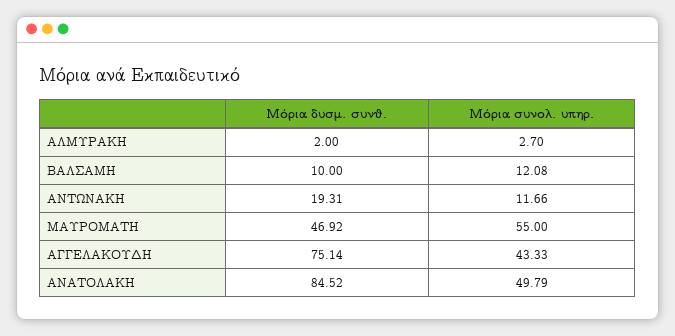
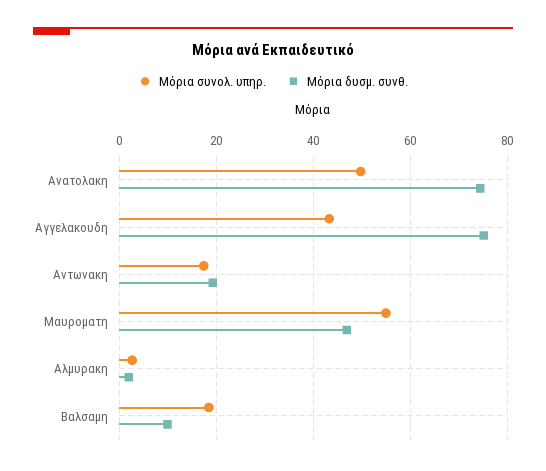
Μόρια συνολ. υπηρ., ΒΑΛΣΑΜΗ: 12.08 -> 18
Μόρια συνολ. υπηρ., ΑΝΤΩΝΑΚΗ: 11.66 -> 18
Μόρια δυσμ. συνθ., ΑΝΑΤΟΛΑΚΗ: 84.52 -> 74

